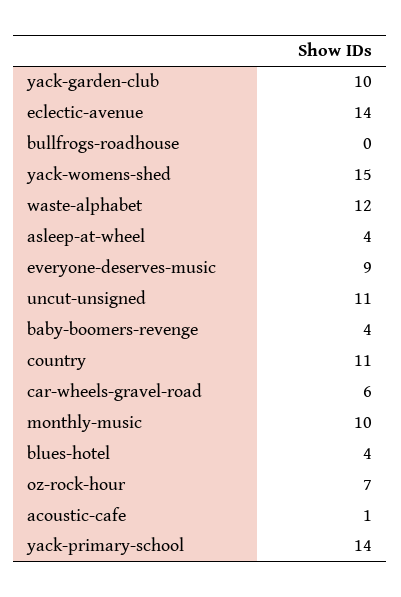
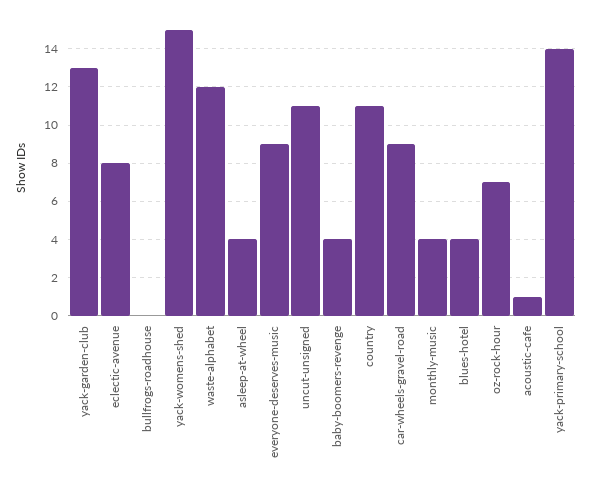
yack-garden-club: 10 -> 13
eclectic-avenue: 14 -> 8
car-wheels-gravel-road: 6 -> 9
monthly-music: 10 -> 4

